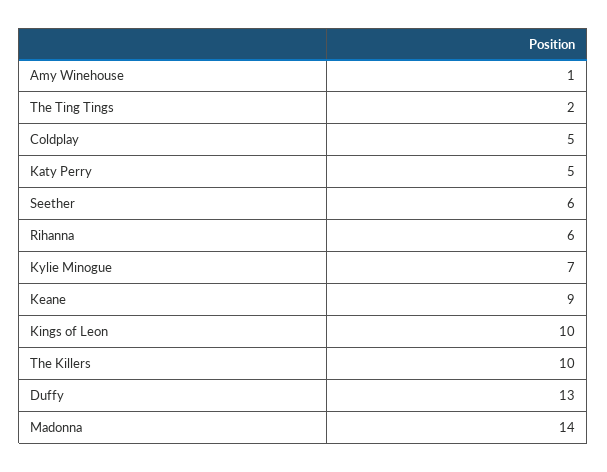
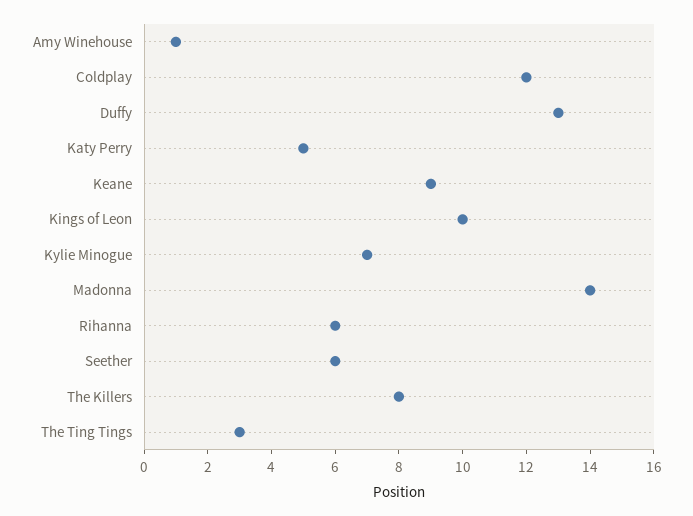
The Ting Tings: 2 -> 3
Coldplay: 5 -> 12
The Killers: 10 -> 8

